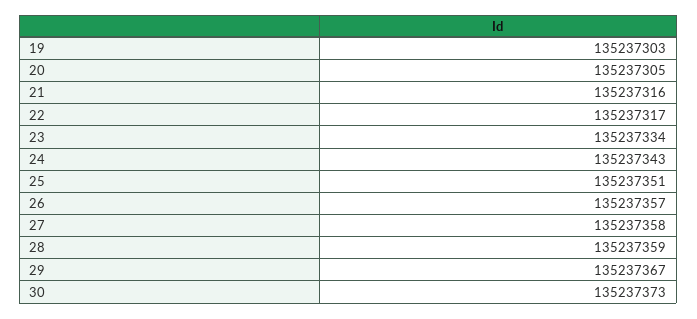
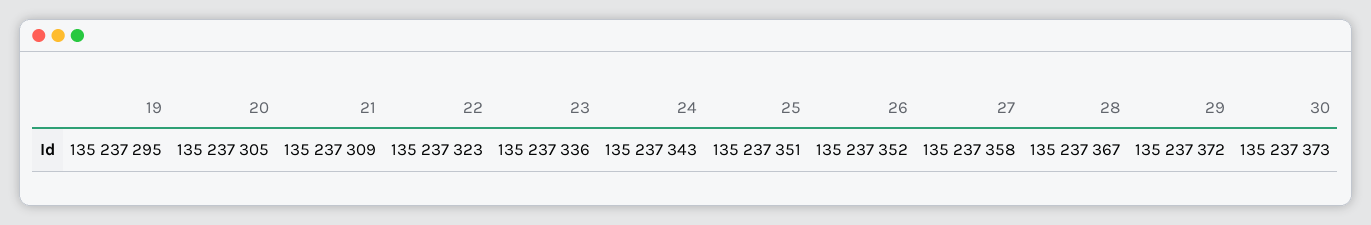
19: 135237303 -> 135237295
21: 135237316 -> 135237309
22: 135237317 -> 135237323
23: 135237334 -> 135237336
26: 135237357 -> 135237352
28: 135237359 -> 135237367
29: 135237367 -> 135237372

